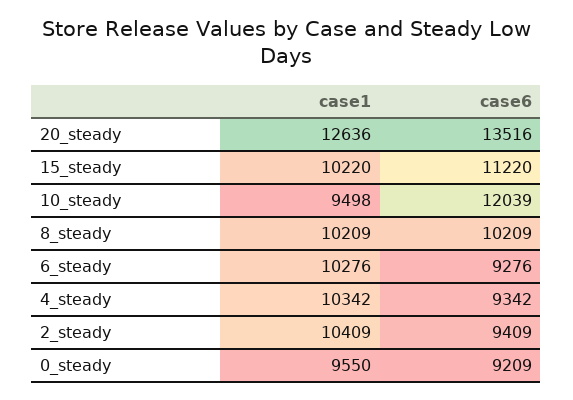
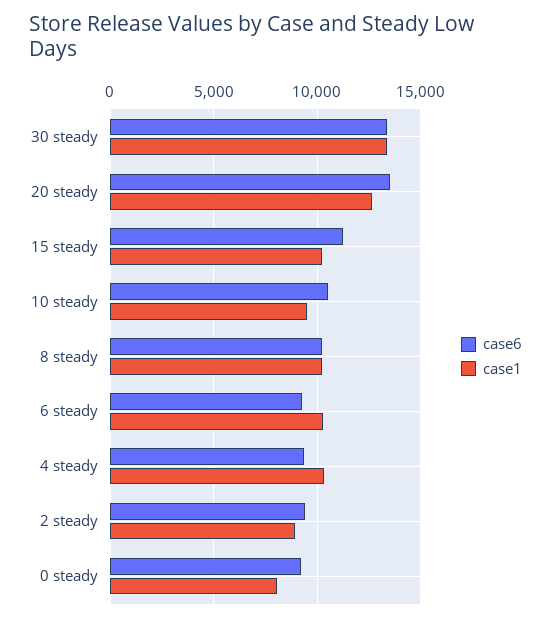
case6, 10_steady: 12039 -> 10500
case1, 2_steady: 10409 -> 9000
case1, 0_steady: 9550 -> 8000
case6, 30 steady: none -> 13500
case1, 30 steady: none -> 13500

